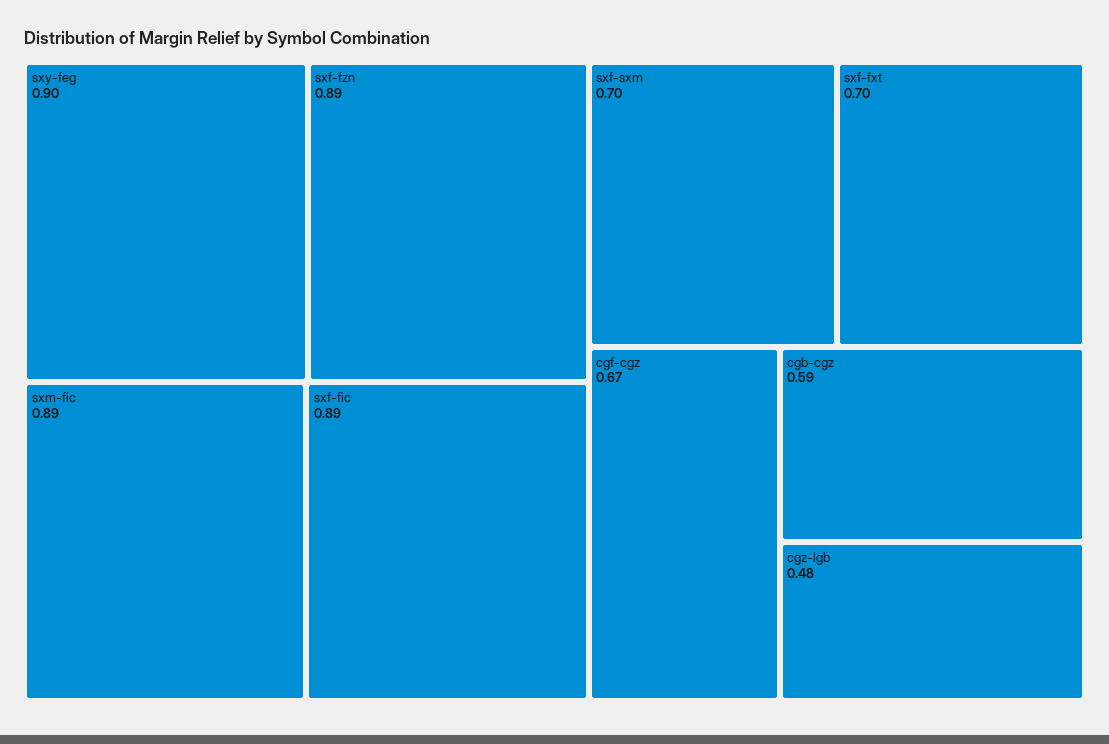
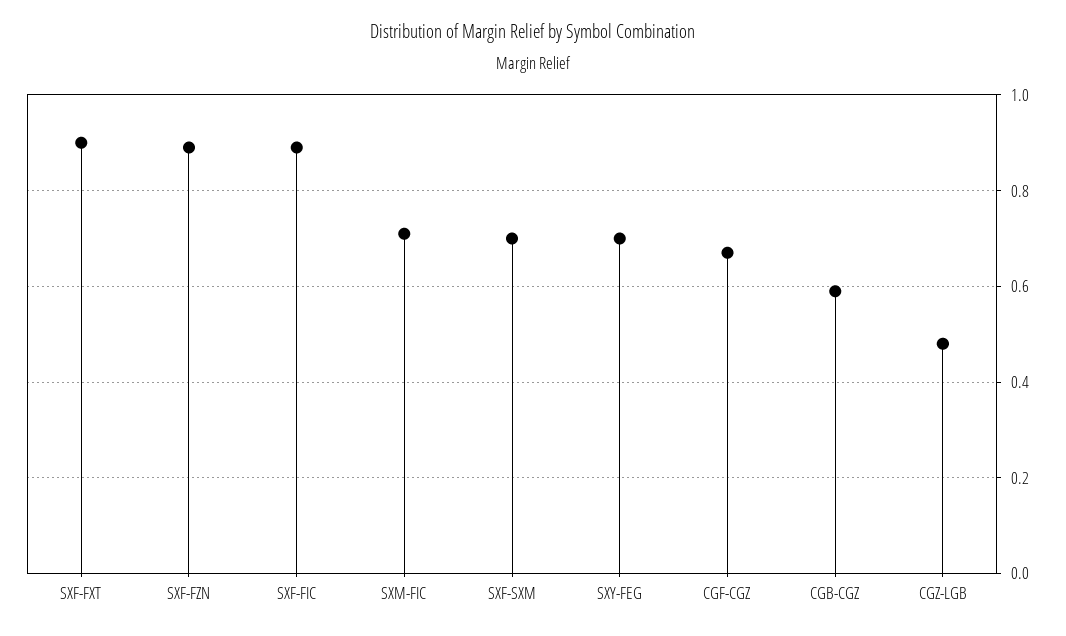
sxy-feg: 0.9 -> 0.7
sxm-fic: 0.89 -> 0.7
sxf-fxt: 0.7 -> 0.9

